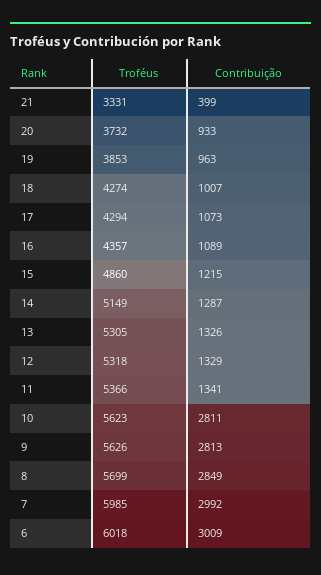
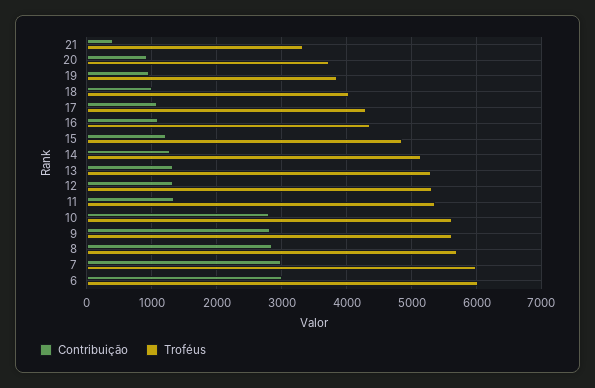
Troféus, 18: 4274 -> 4000

